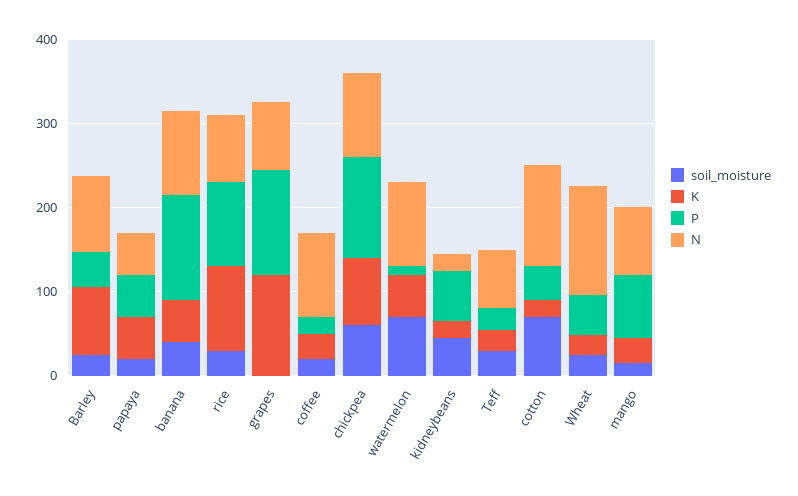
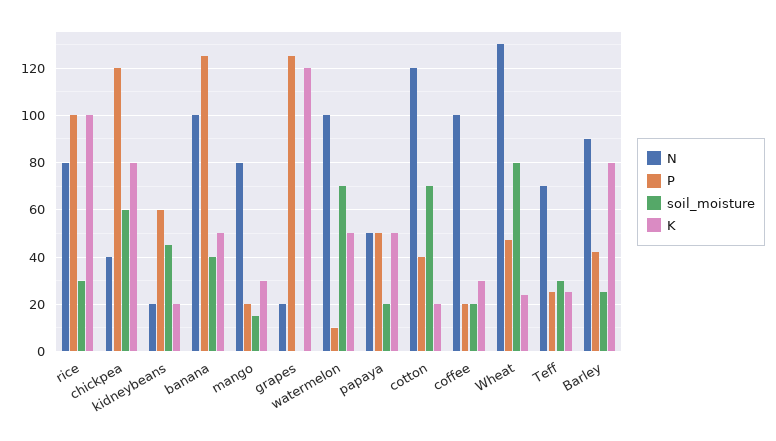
N, grapes: 80 -> 20
N, chickpea: 100 -> 40
soil_moisture, Wheat: 20 -> 80
P, mango: 80 -> 20

